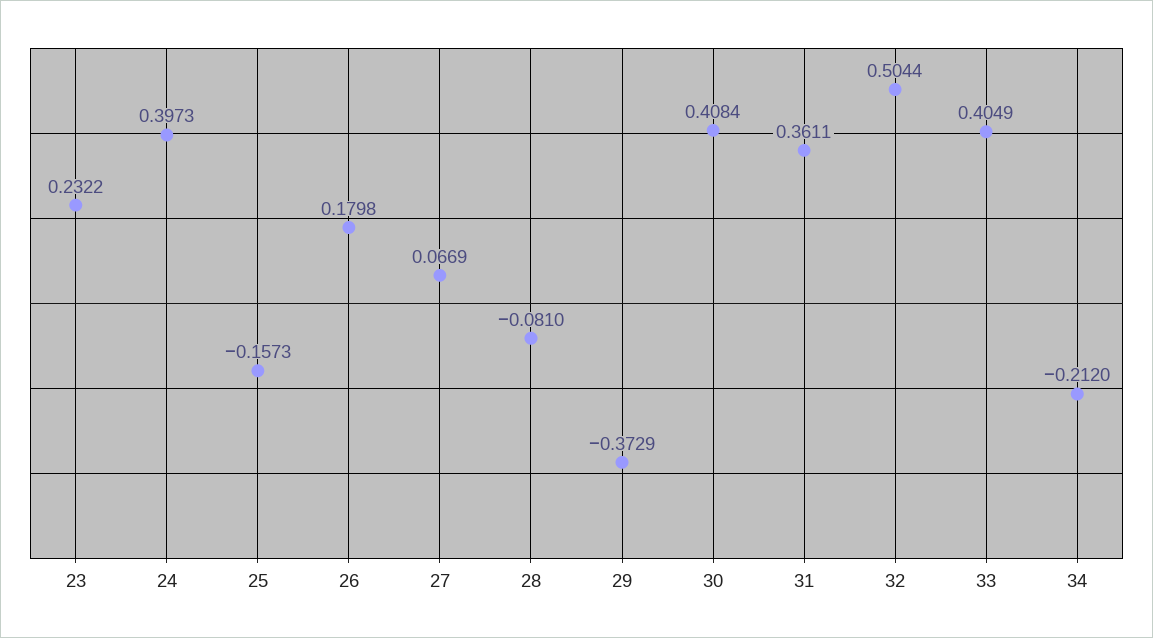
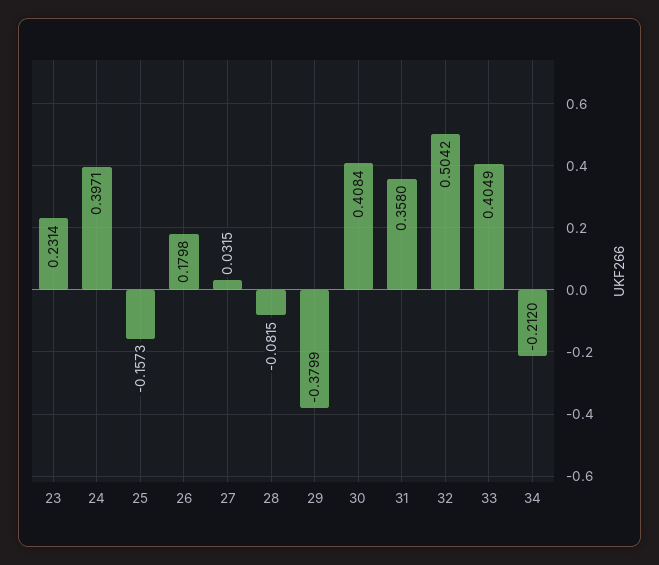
23: 0.2322 -> 0.2314
24: 0.3973 -> 0.3971
27: 0.0669 -> 0.0315
28: -0.081 -> -0.0815
29: -0.3729 -> -0.3799
31: 0.3611 -> 0.358
32: 0.5044 -> 0.5042

